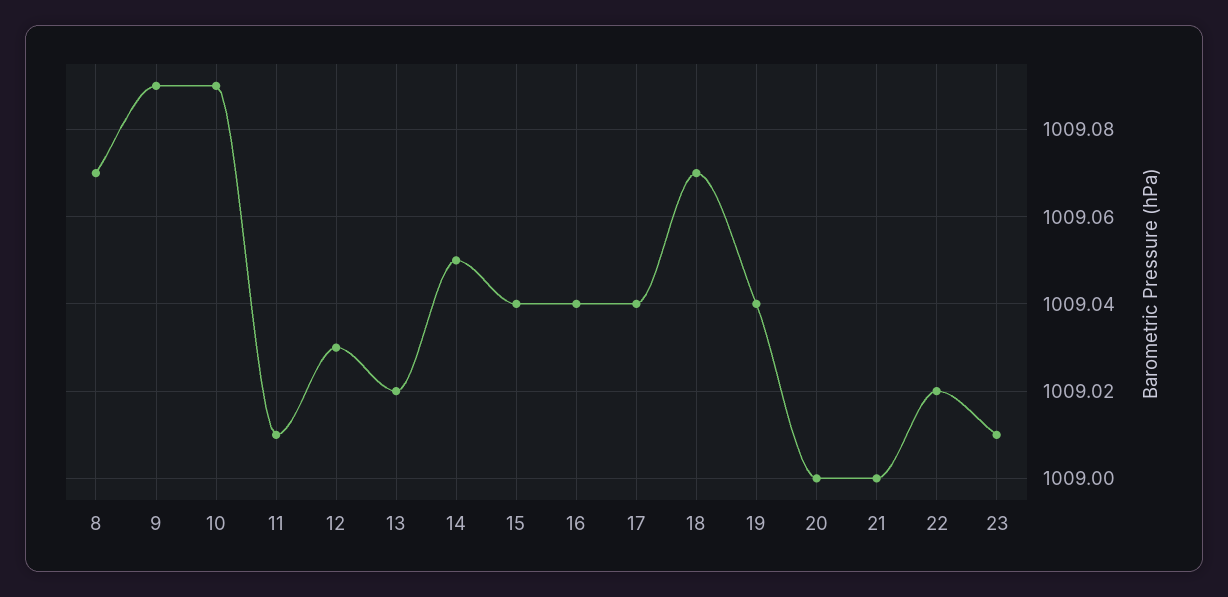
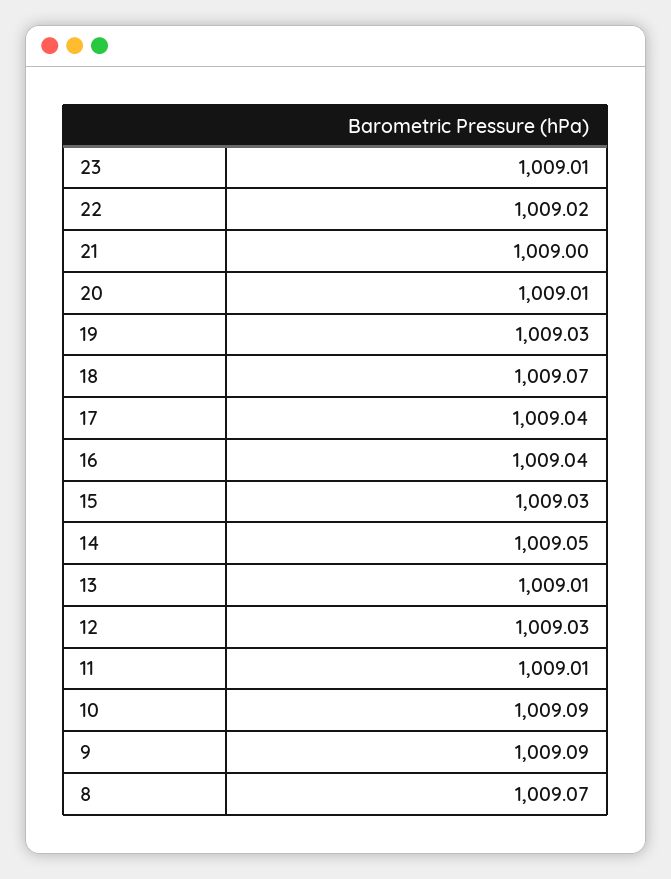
13: 1009.02 -> 1009.01
15: 1009.04 -> 1009.03
19: 1009.04 -> 1009.03
20: 1009 -> 1009.01

